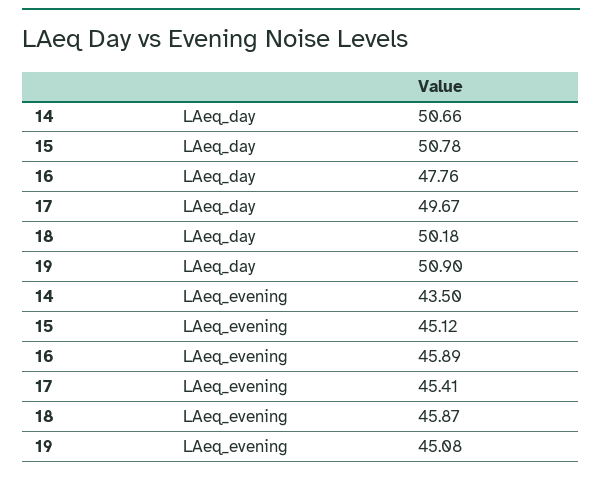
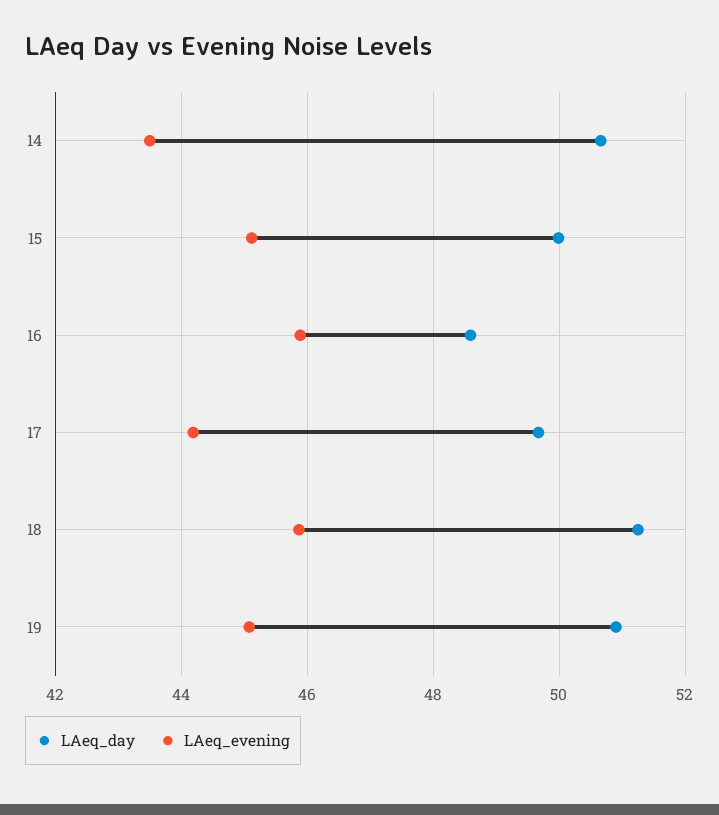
LAeq_day, 15: 50.78 -> 50
LAeq_day, 16: 47.76 -> 48.6
LAeq_day, 18: 50.18 -> 51.2
LAeq_evening, 17: 45.41 -> 44.2

